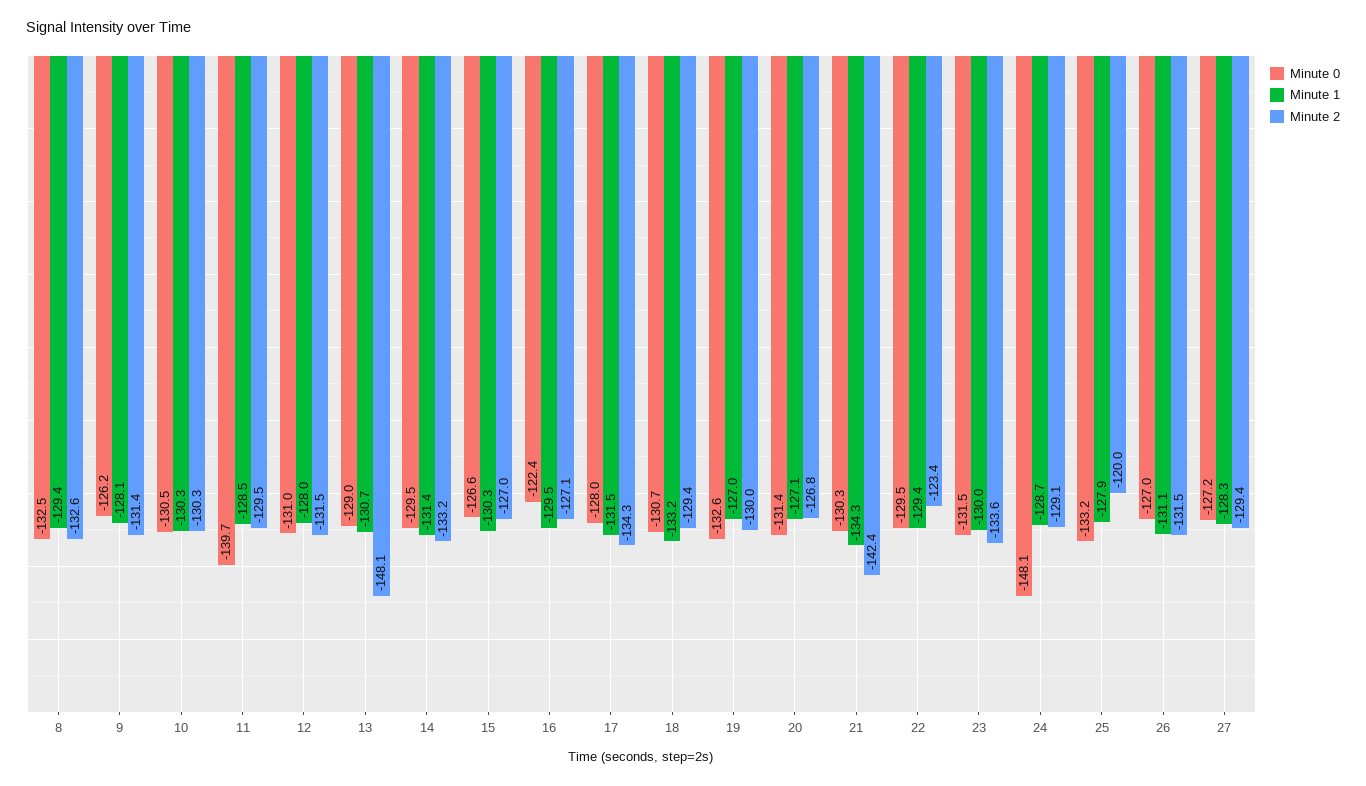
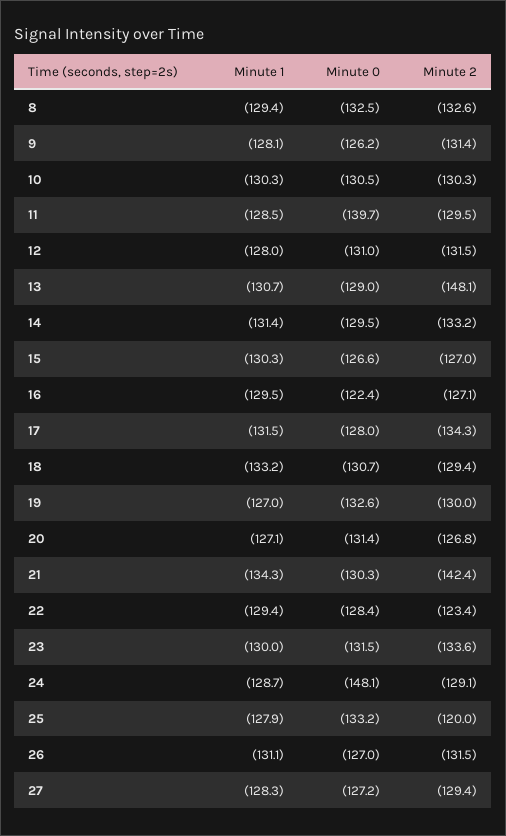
Minute 0, 22: -129.5 -> -128.4

